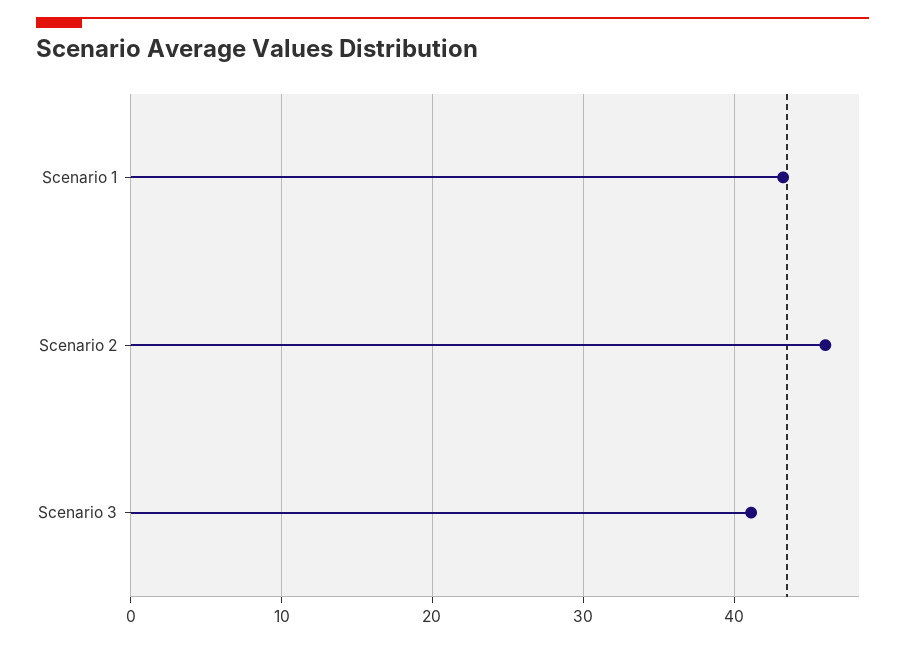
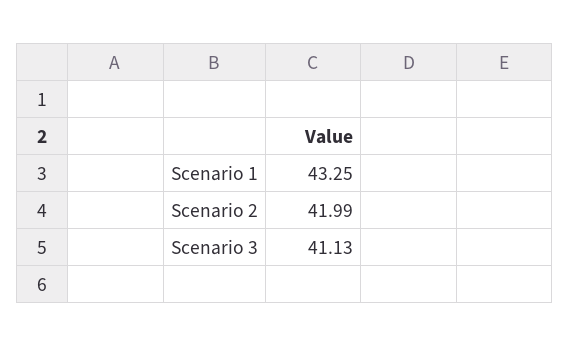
Scenario 2: 46 -> 41.99

